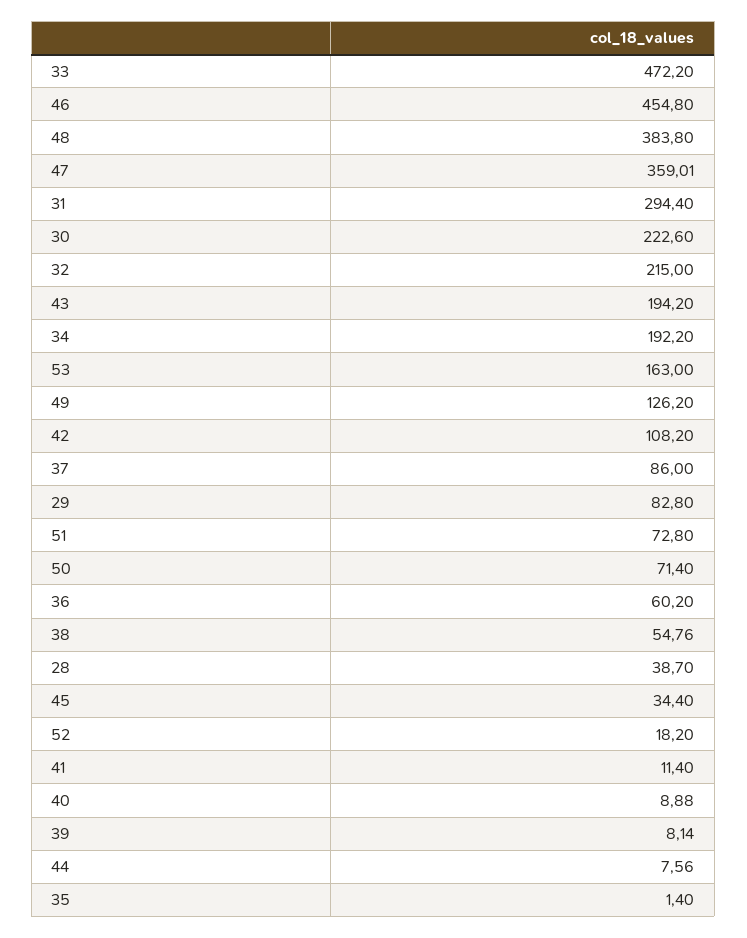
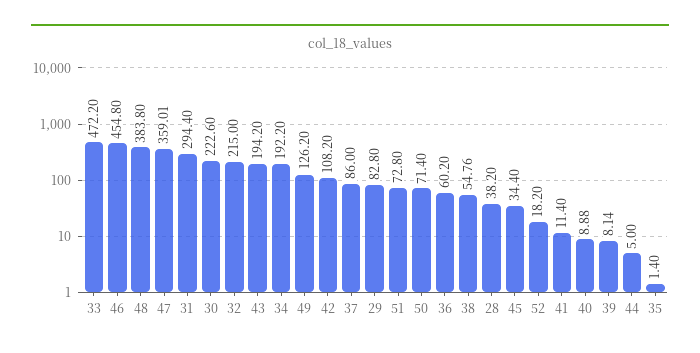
53: 163 -> none
28: 38.7 -> 38.2
44: 7.56 -> 5

